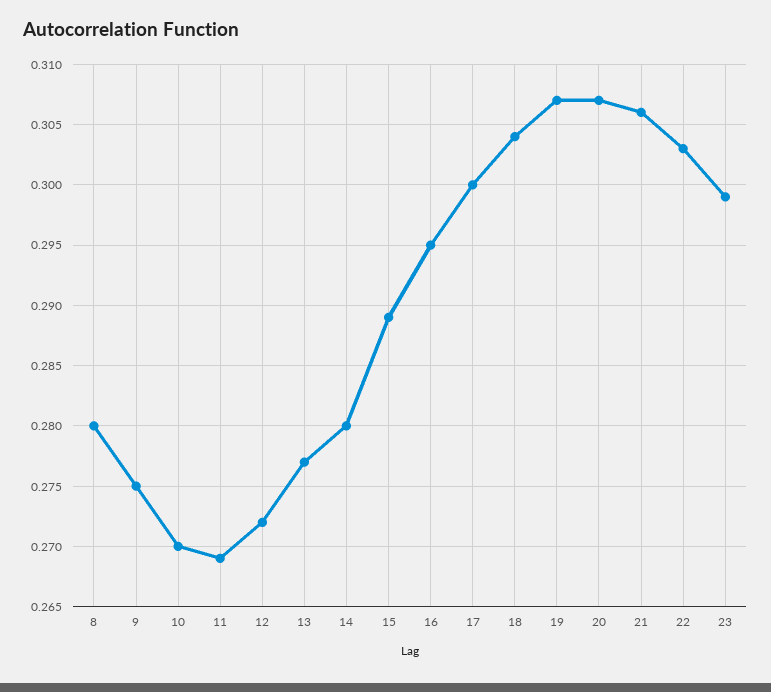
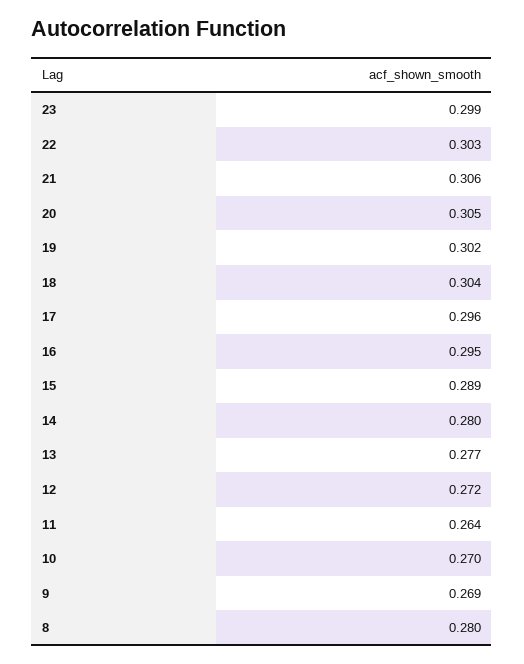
9: 0.275 -> 0.269
11: 0.269 -> 0.264
17: 0.3 -> 0.296
19: 0.307 -> 0.302
20: 0.307 -> 0.305

